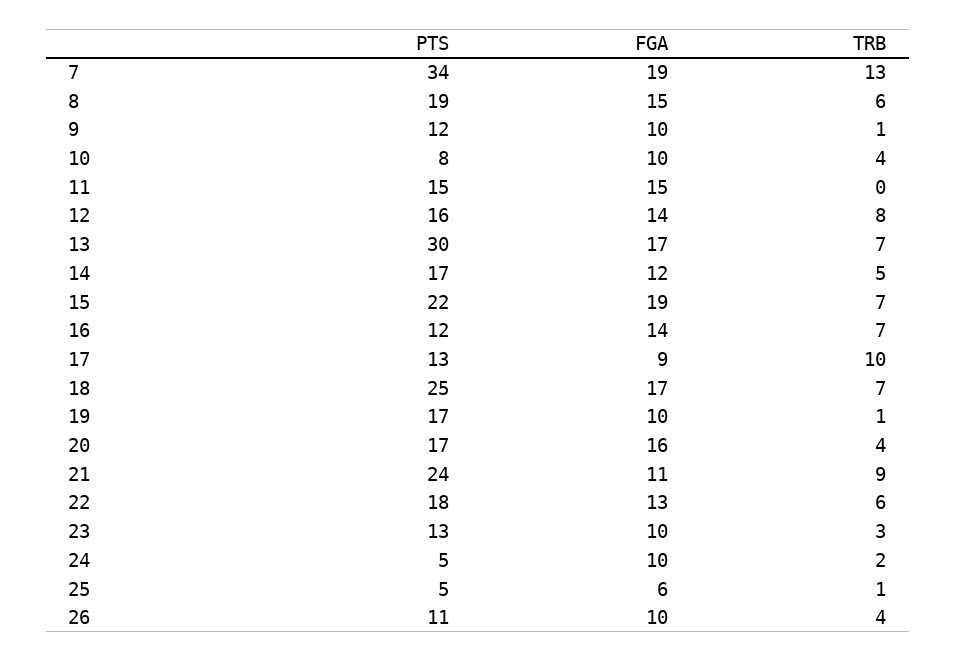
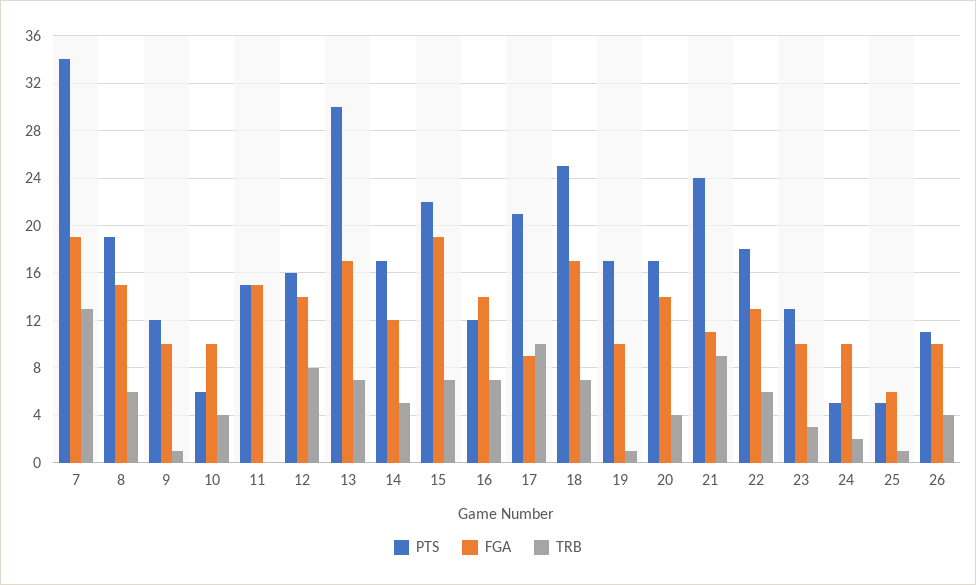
PTS, 10: 8 -> 6
PTS, 17: 13 -> 21
FGA, 20: 16 -> 14

